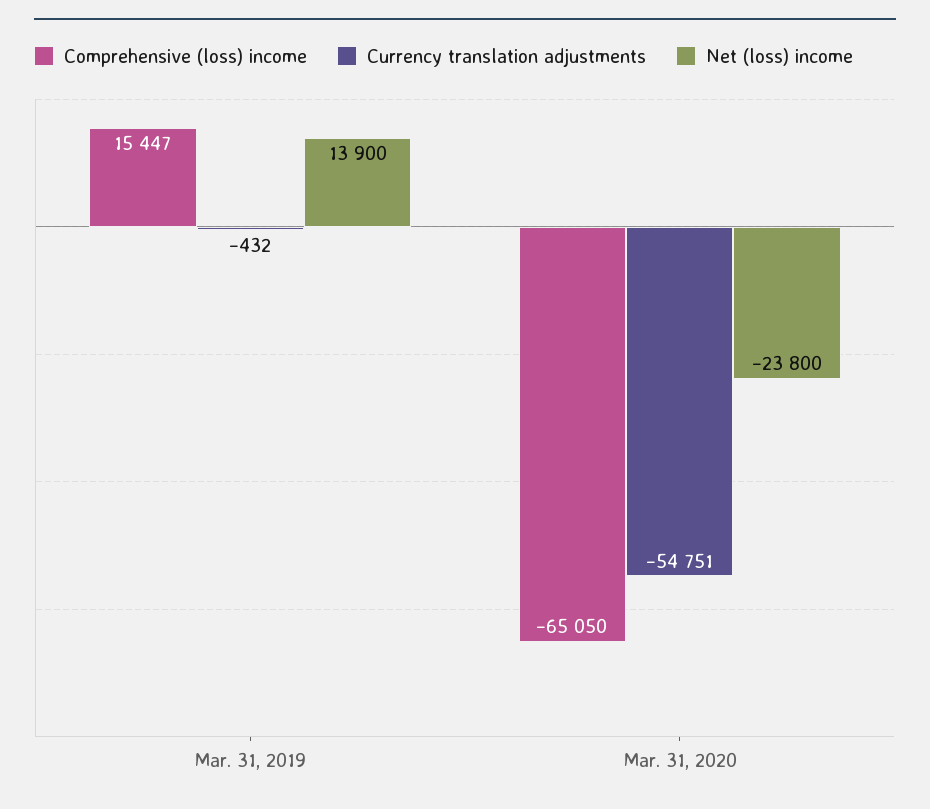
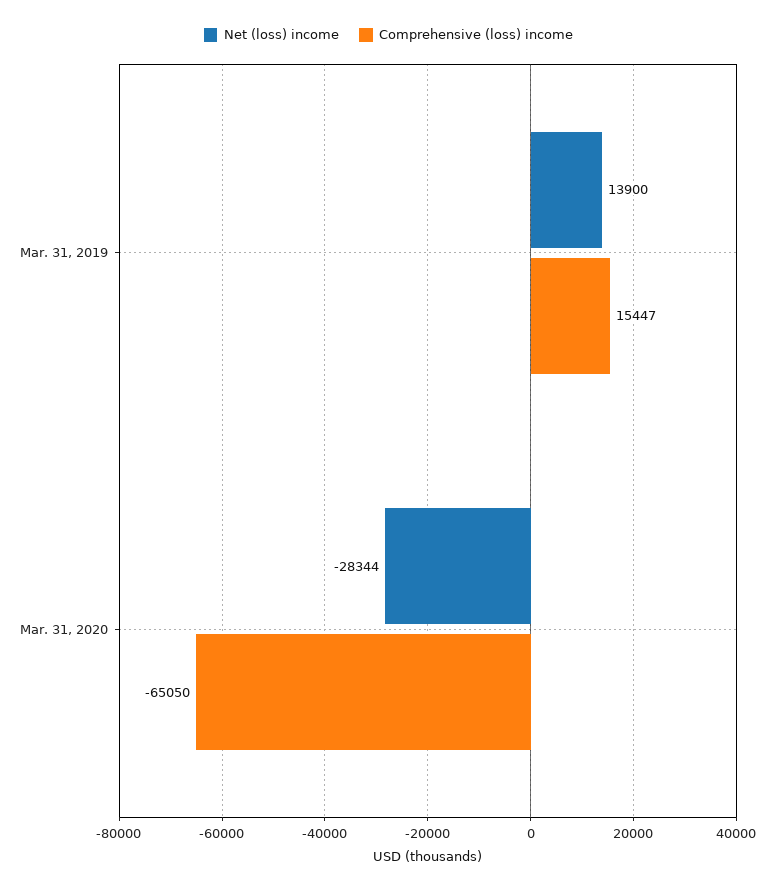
Currency translation adjustments, Mar. 31, 2019: -432 -> none
Currency translation adjustments, Mar. 31, 2020: -54751 -> none
Net (loss) income, Mar. 31, 2020: -23800 -> -28344

